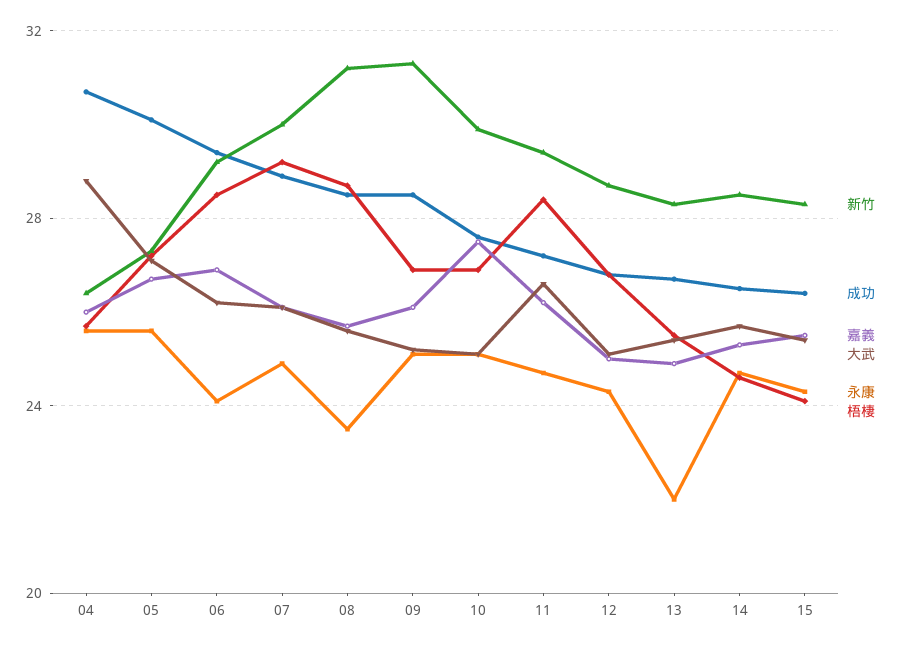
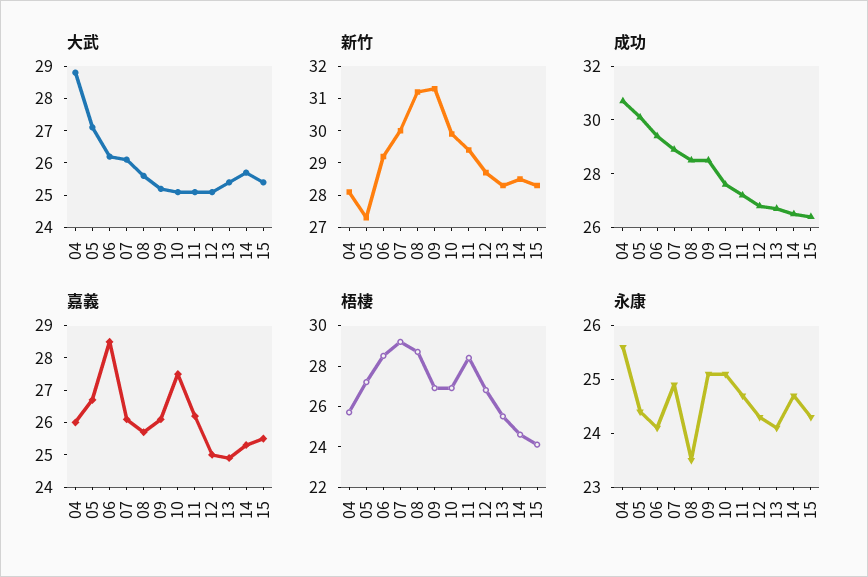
新竹, 04: 26.5 -> 28
永康, 05: 25.5 -> 24.5
嘉義, 06: 27 -> 28.5
大武, 11: 26.5 -> 25
永康, 13: 22 -> 24

